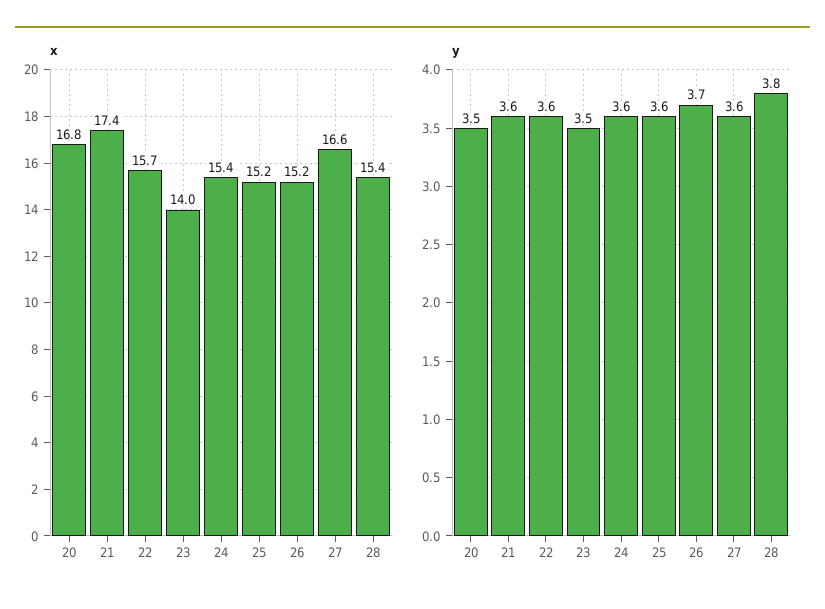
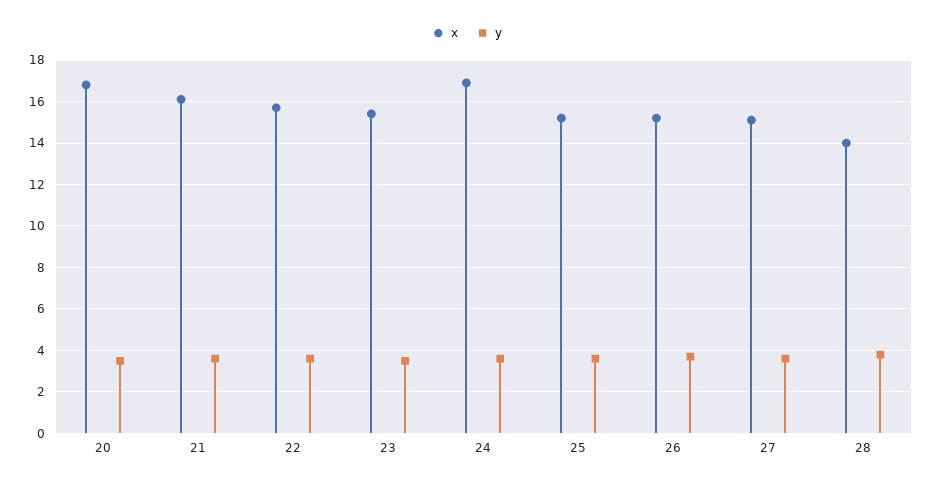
x, 21: 17.4 -> 16
x, 23: 14 -> 15.5
x, 24: 15.4 -> 17
x, 27: 16.6 -> 15
x, 28: 15.4 -> 14

